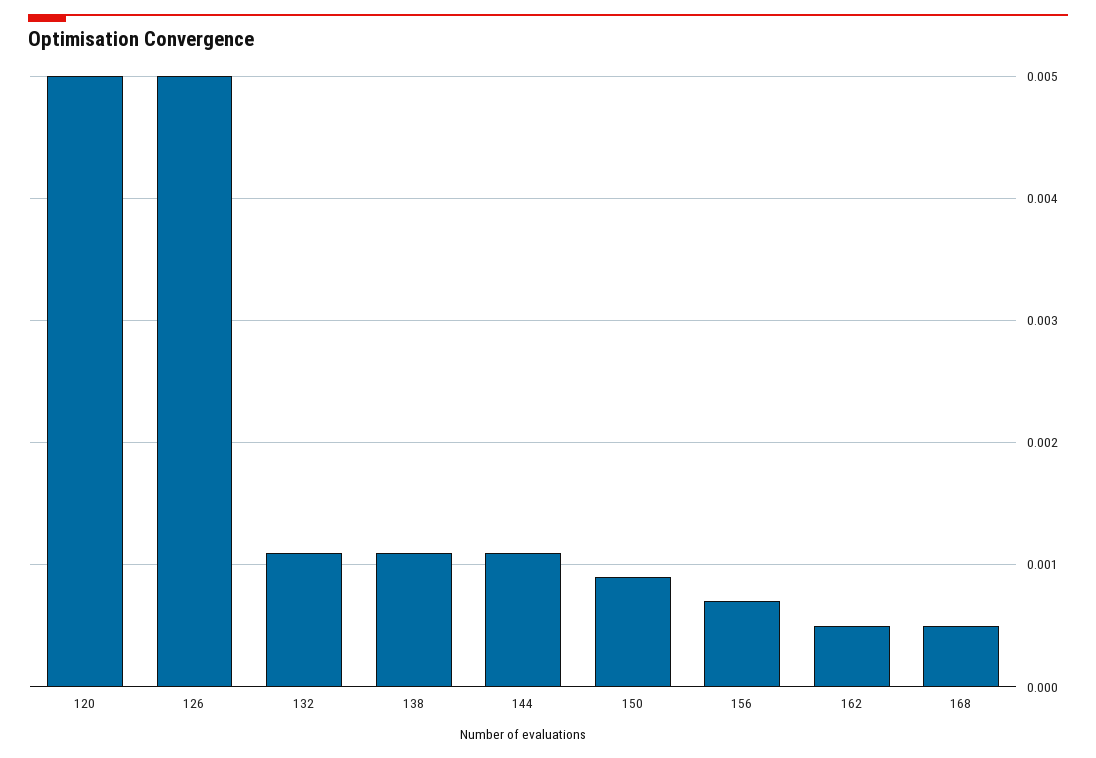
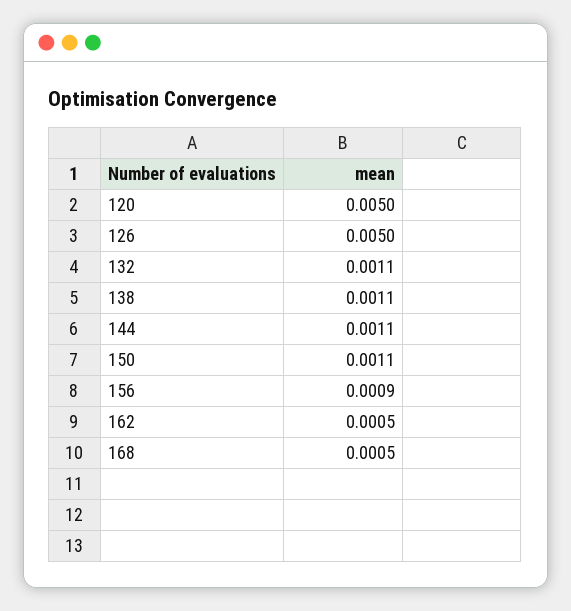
150: 0.0009 -> 0.0011
156: 0.0007 -> 0.0009

